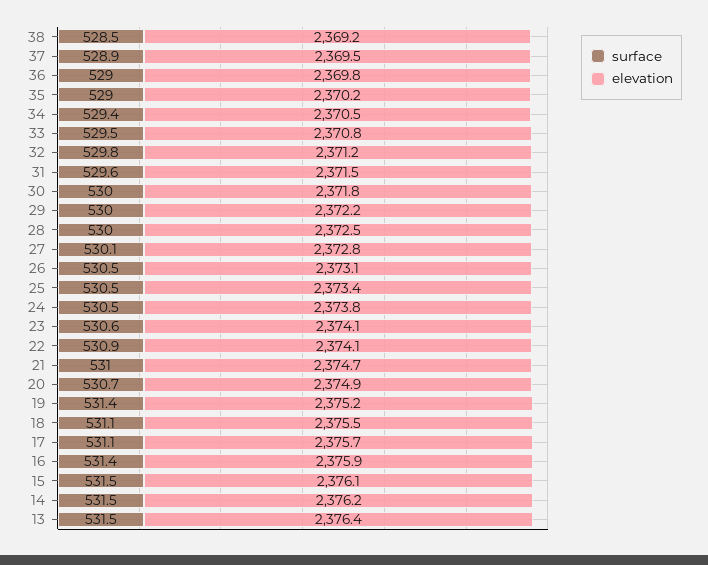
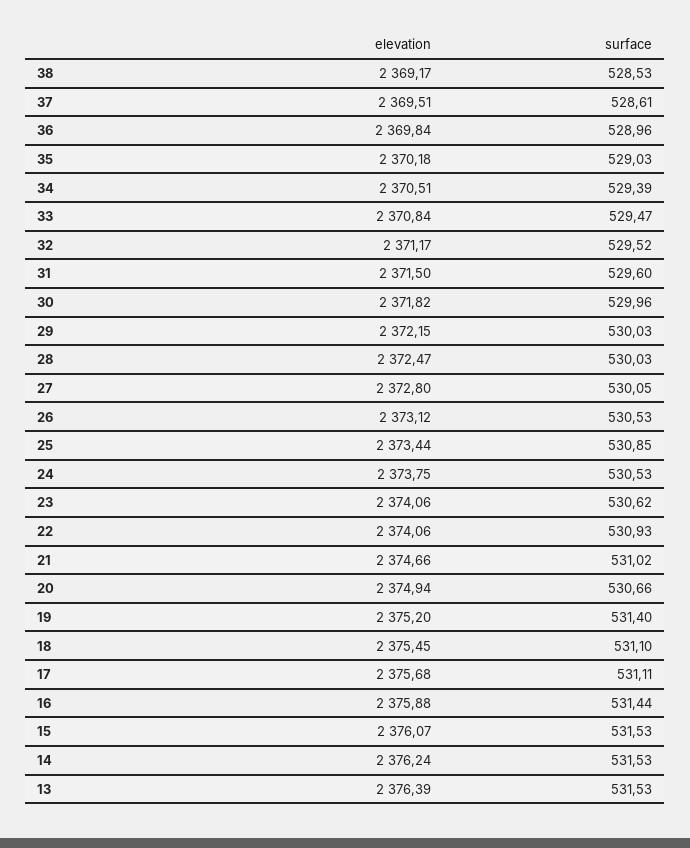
surface, 37: 528.9 -> 528.61
surface, 32: 529.8 -> 529.52
surface, 25: 530.5 -> 530.85

